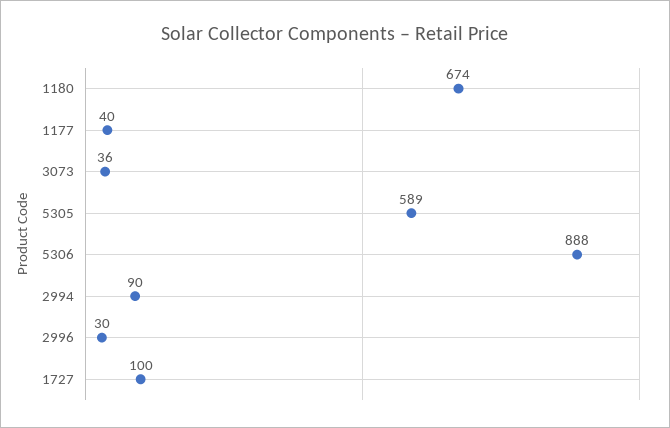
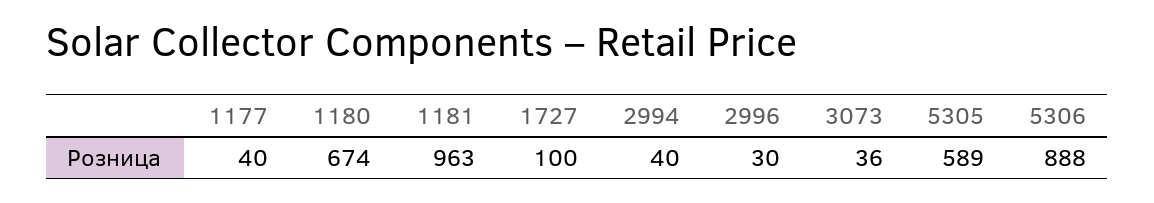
2994: 90 -> 40
1181: none -> 963

